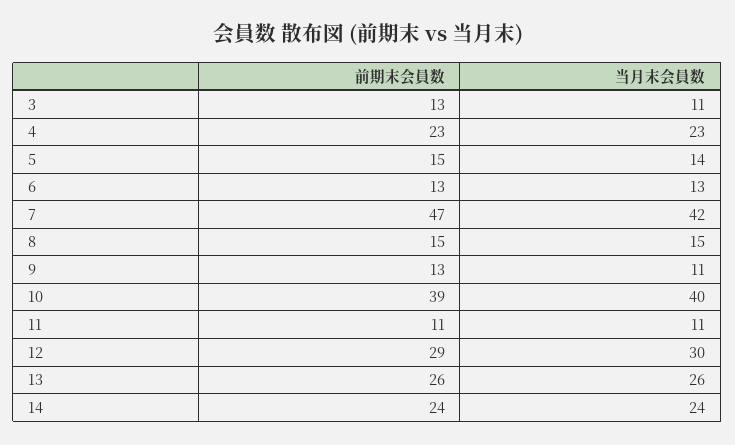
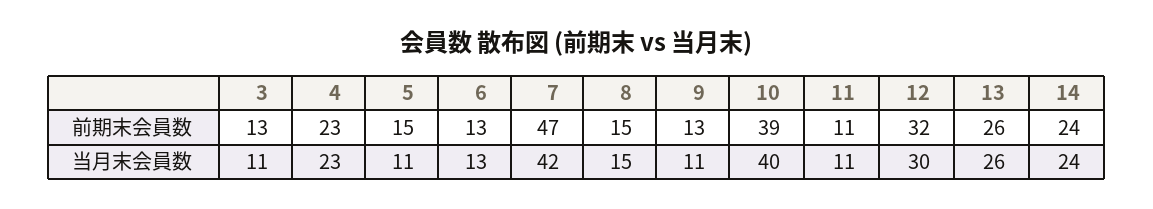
当月末会員数, 5: 14 -> 11
前期末会員数, 12: 29 -> 32

